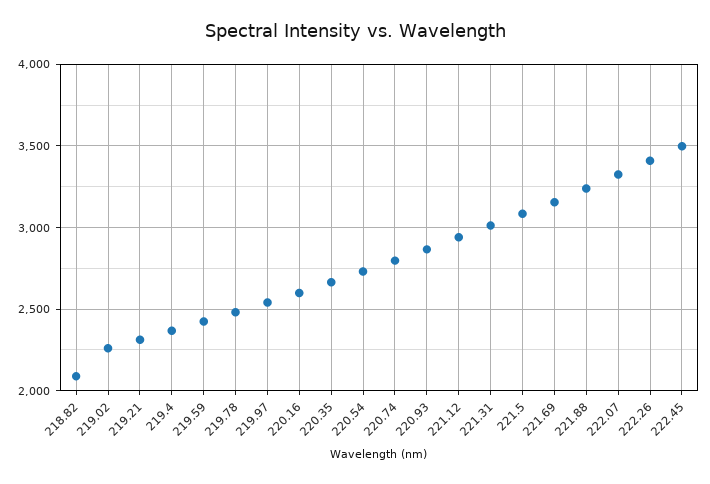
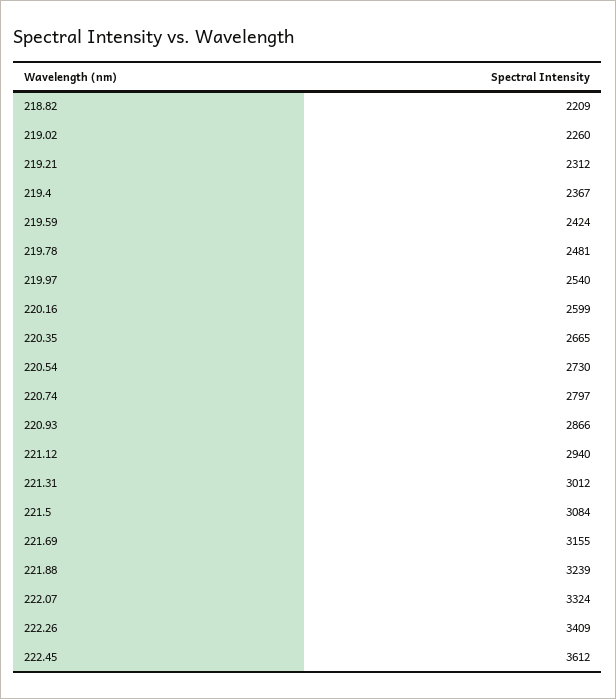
218.82: 2100 -> 2209
222.45: 3500 -> 3612

